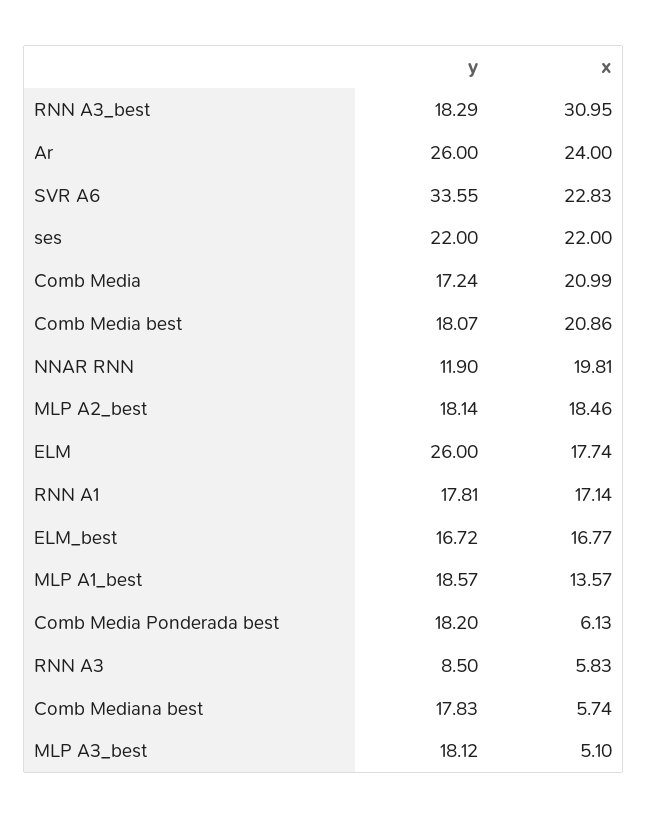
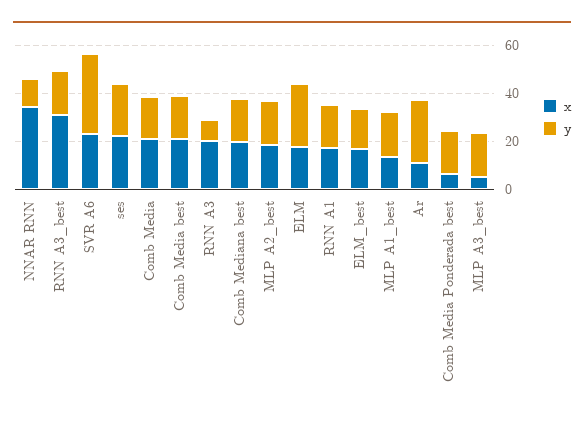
x, Ar: 24 -> 10
x, NNAR RNN: 19.81 -> 35
x, RNN A3: 5.83 -> 20
x, Comb Mediana best: 5.74 -> 20

